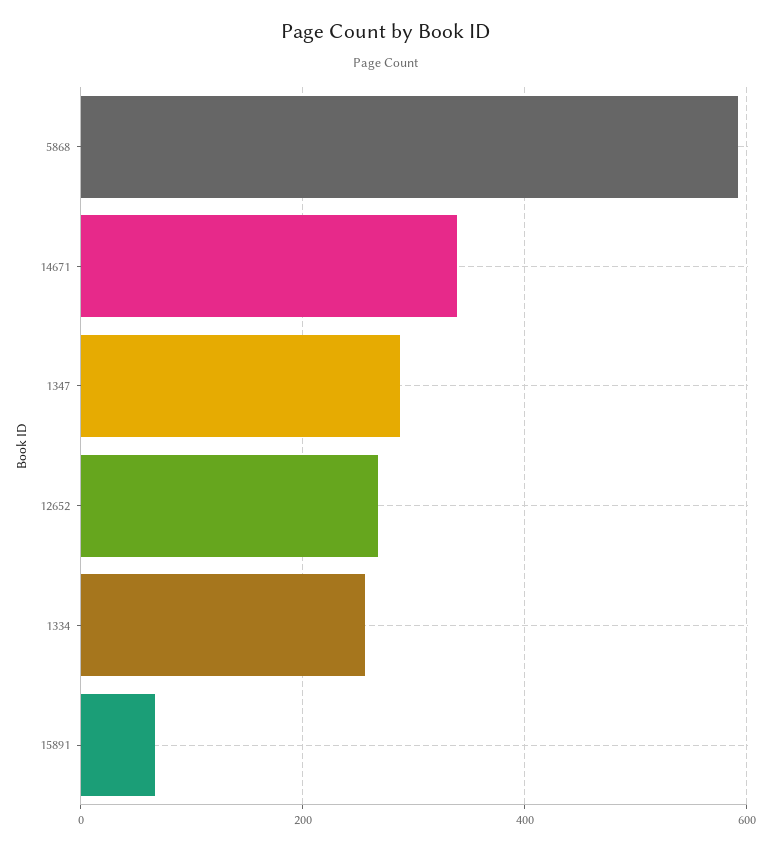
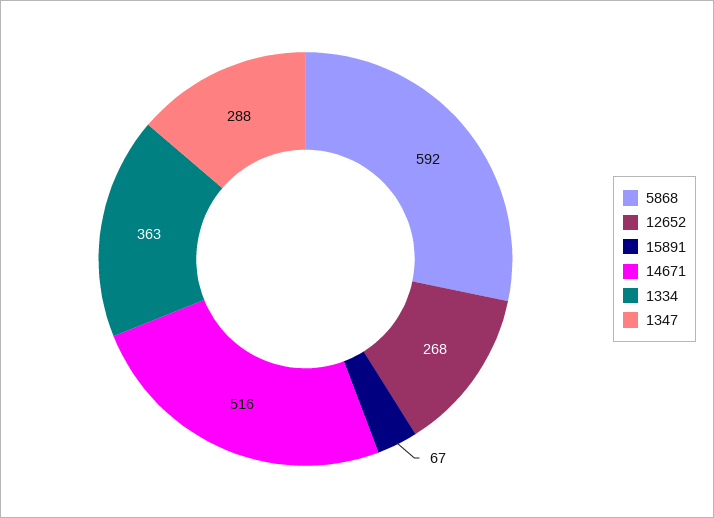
14671: 340 -> 516
1334: 260 -> 363

